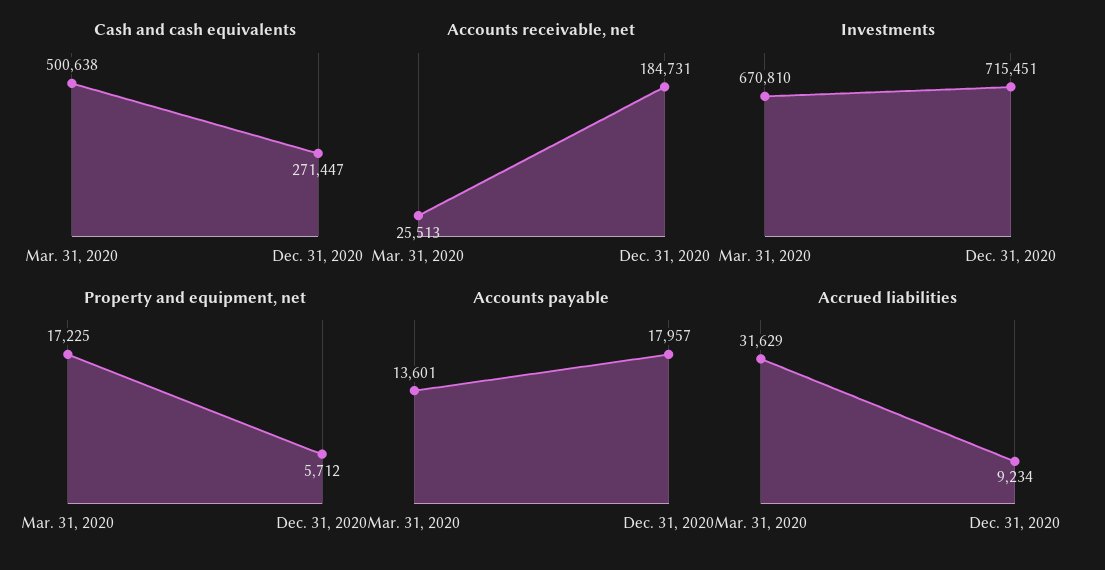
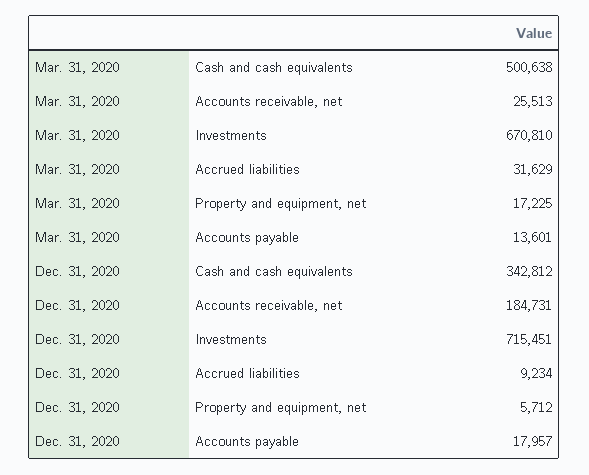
Cash and cash equivalents, Dec. 31, 2020: 271447 -> 342812

